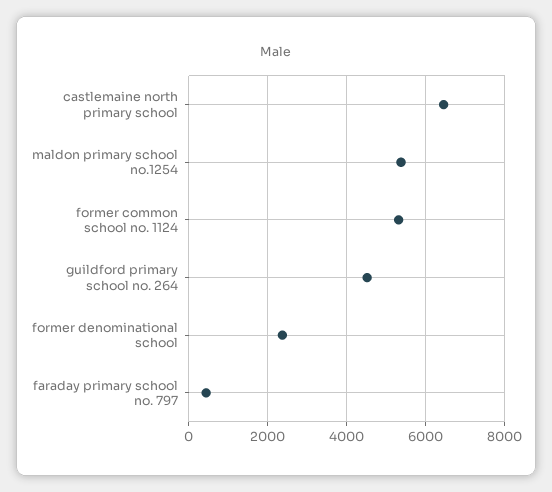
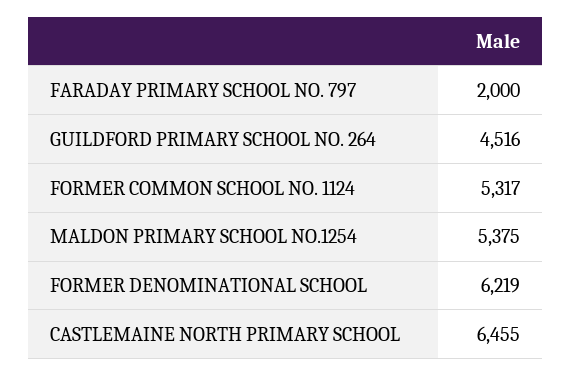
former denominational school: 2400 -> 6219
faraday primary school no. 797: 400 -> 2000

